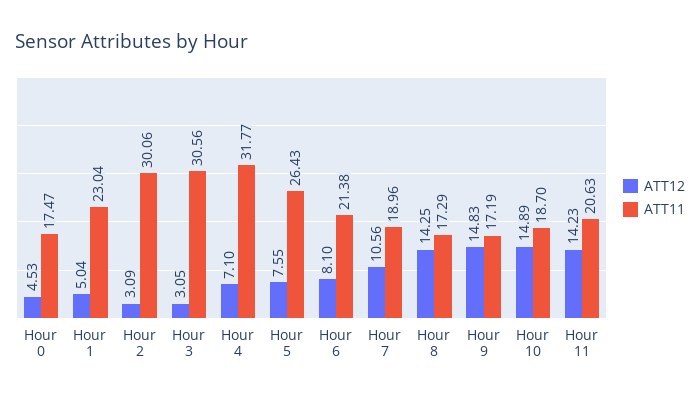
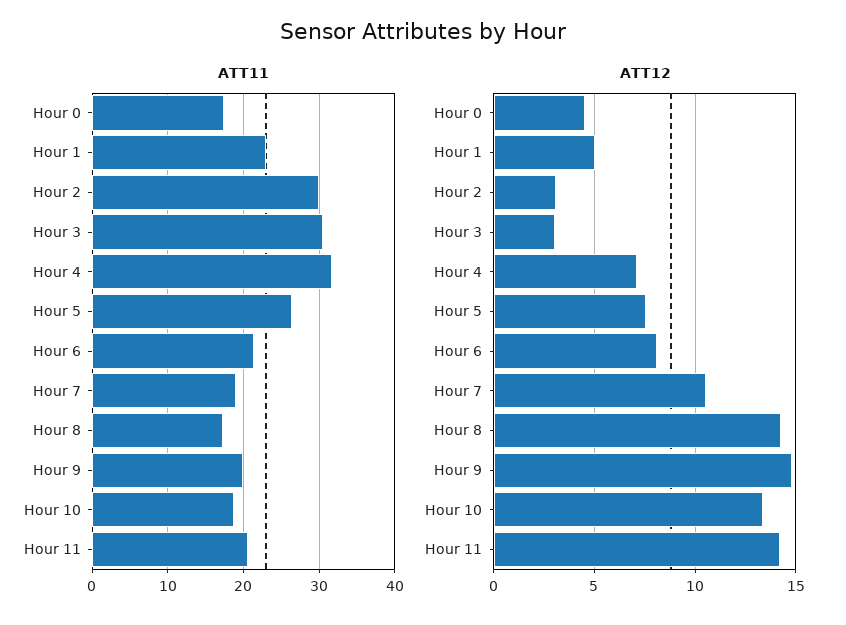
ATT11, Hour 9: 17.19 -> 20
ATT12, Hour 10: 14.89 -> 13.5

